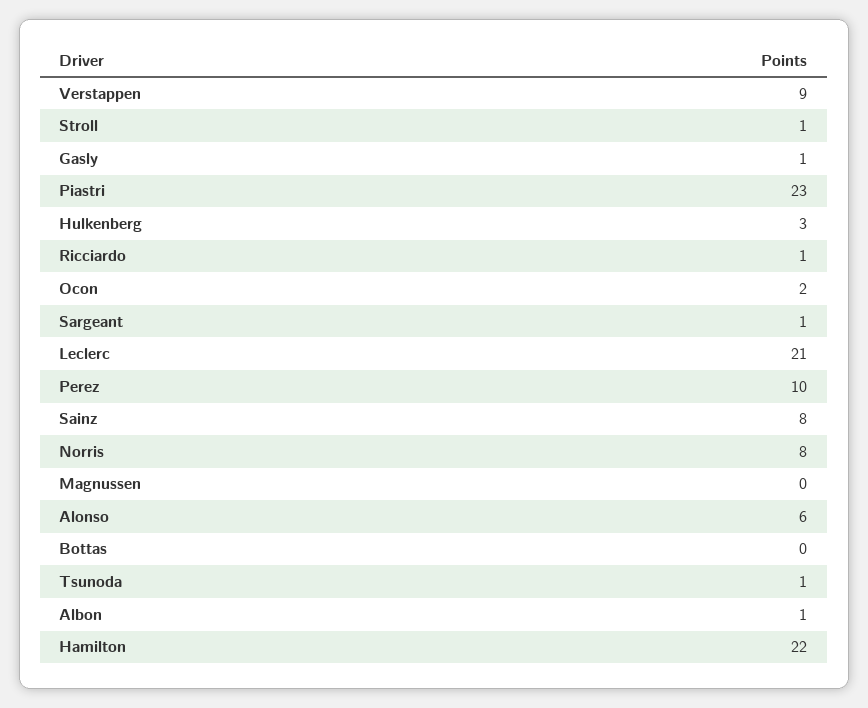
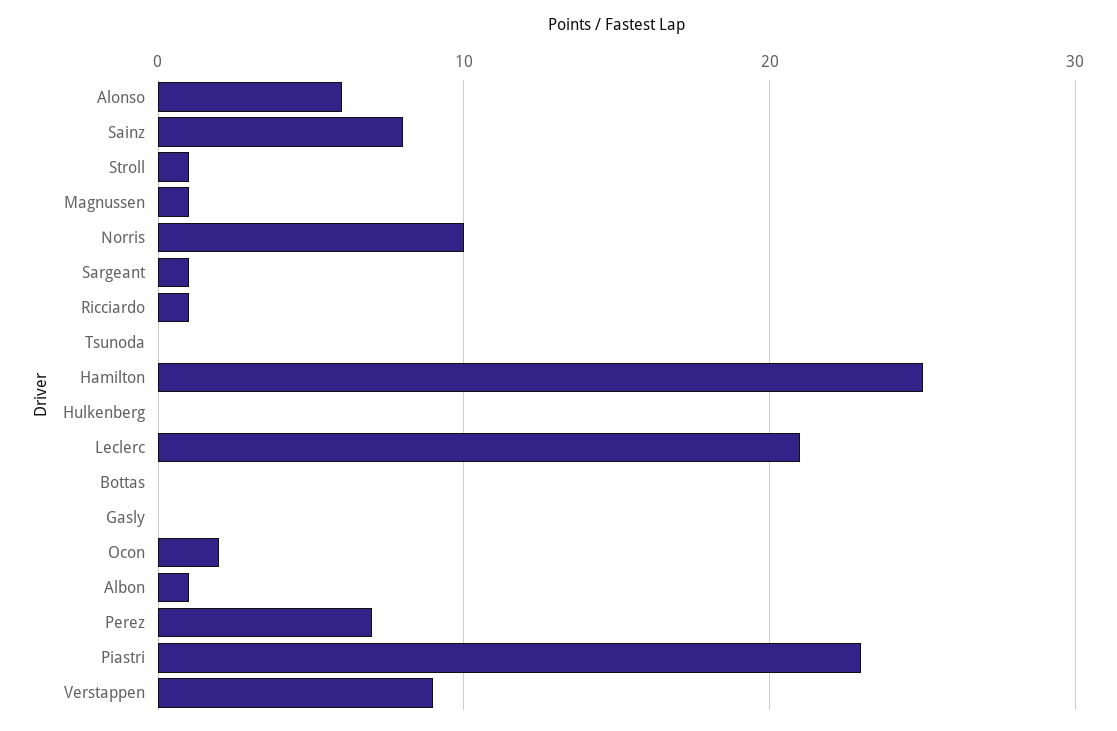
Gasly: 1 -> 0
Hulkenberg: 3 -> 0
Perez: 10 -> 7
Norris: 8 -> 10
Magnussen: 0 -> 1
Tsunoda: 1 -> 0
Hamilton: 22 -> 25

